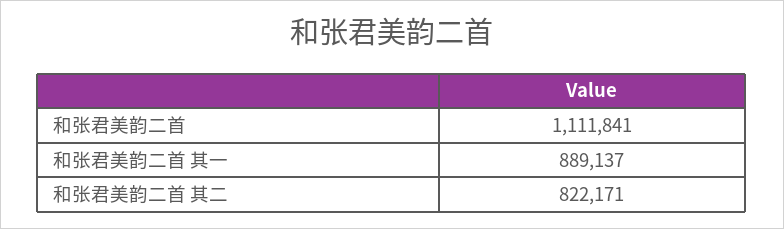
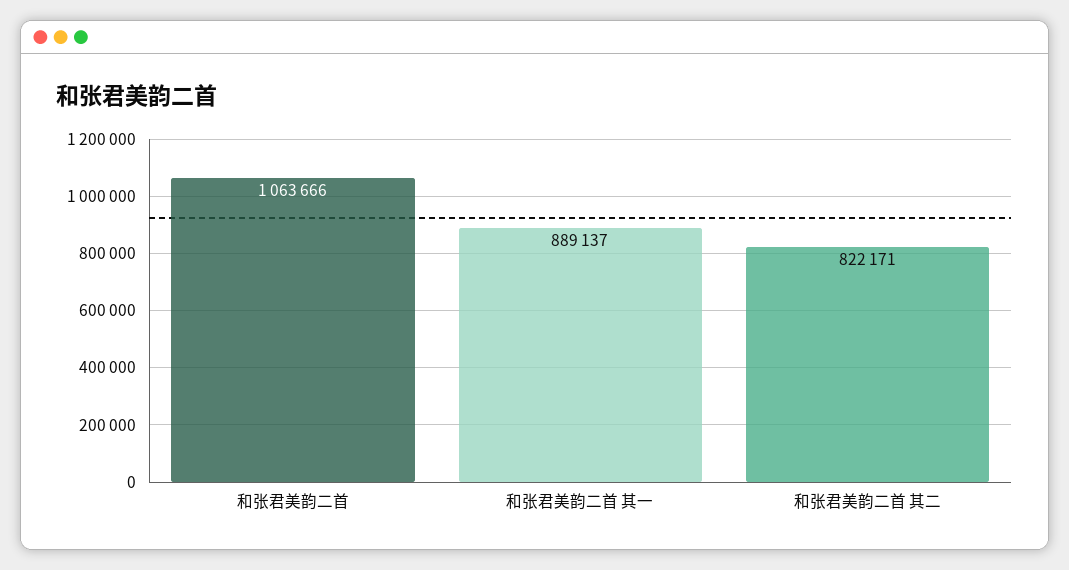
和张君美韵二首: 1111841 -> 1063666

